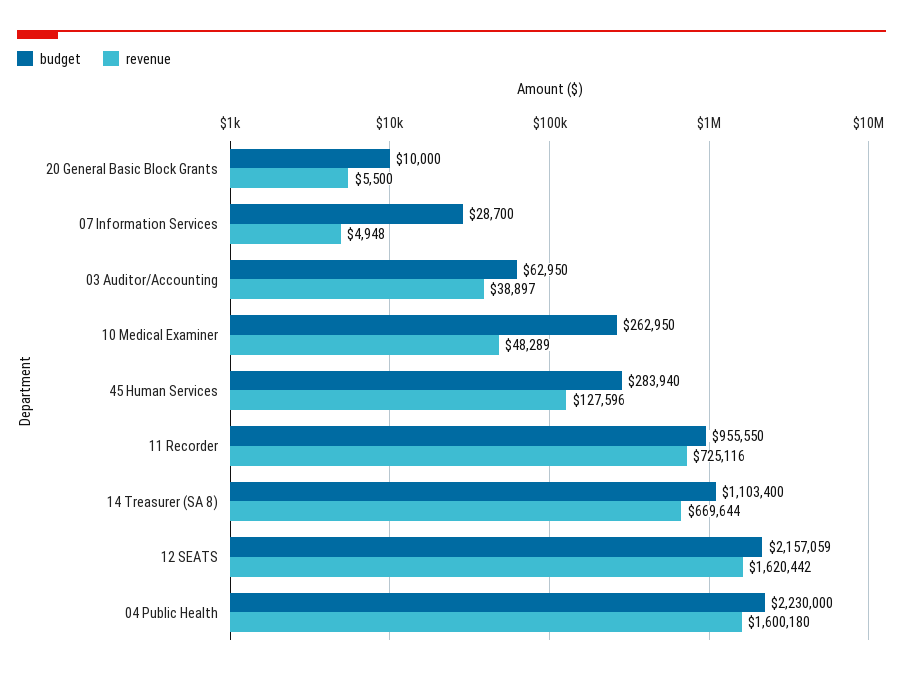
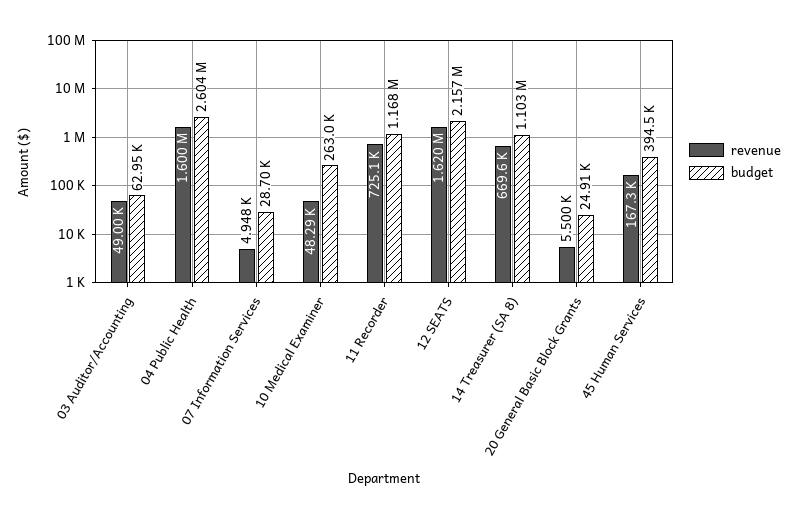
budget, 20 General Basic Block Grants: 10000 -> 24910
revenue, 03 Auditor/Accounting: 38897 -> 49000
budget, 45 Human Services: 283940 -> 394500
revenue, 45 Human Services: 127596 -> 167300
budget, 11 Recorder: 955550 -> 1168000
budget, 04 Public Health: 2230000 -> 2604000

